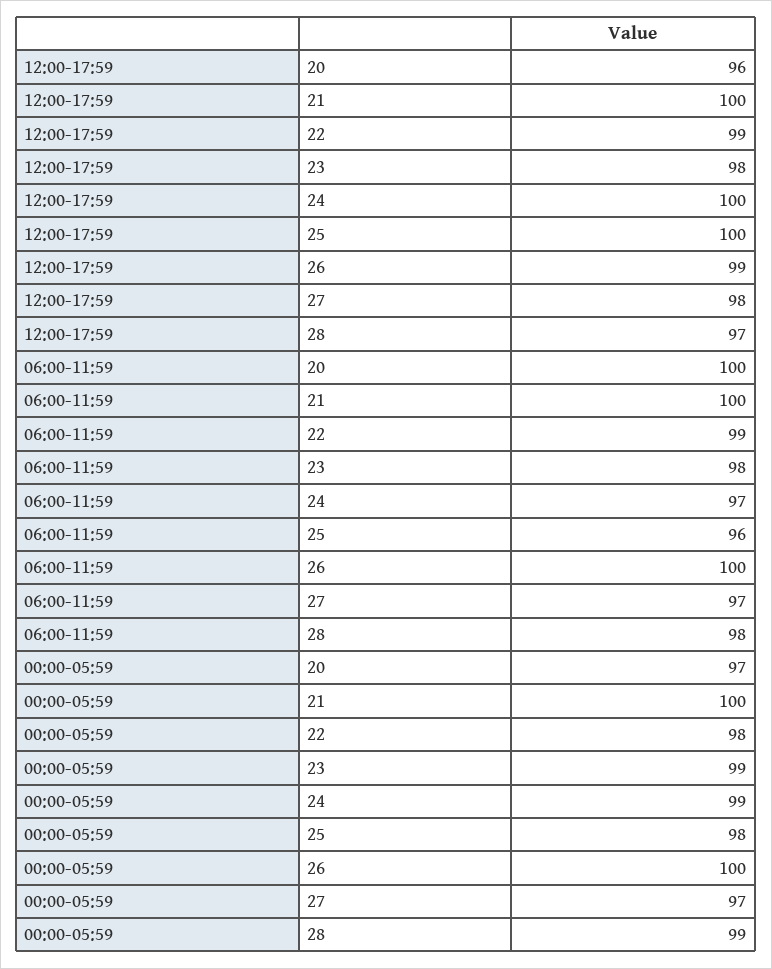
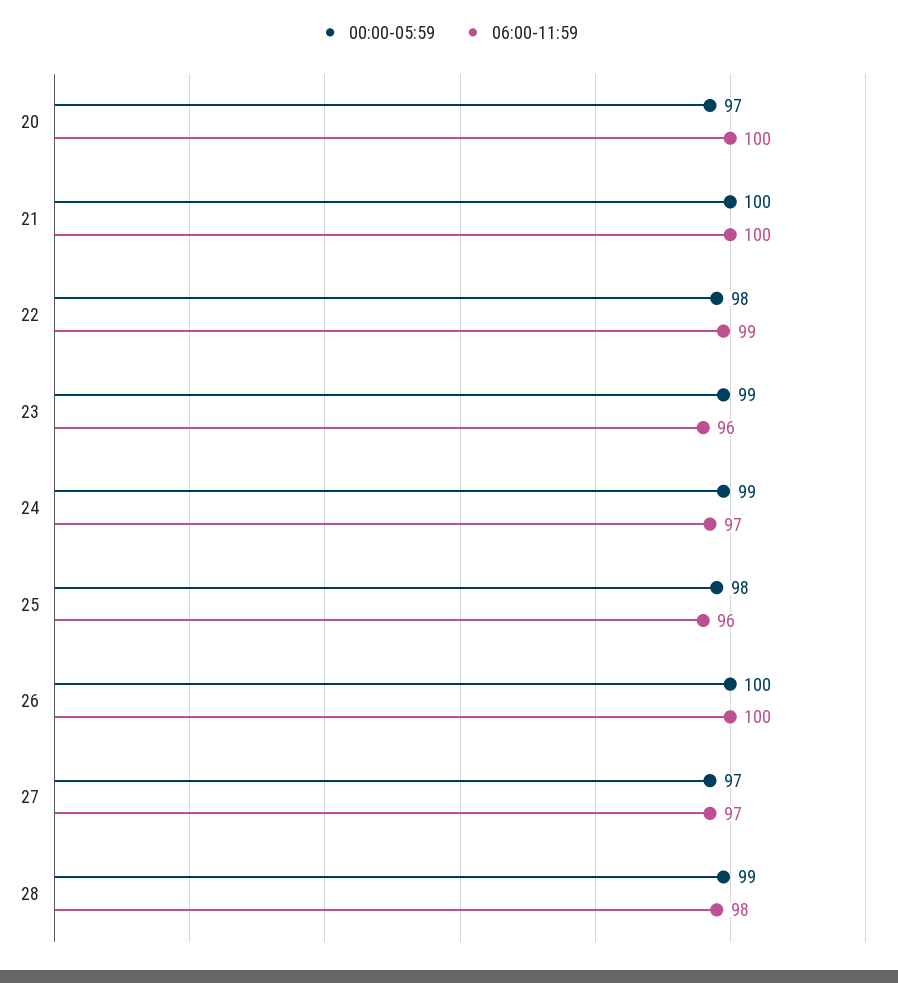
12:00-17:59, 20: 96 -> none
12:00-17:59, 21: 100 -> none
12:00-17:59, 22: 99 -> none
12:00-17:59, 23: 98 -> none
12:00-17:59, 24: 100 -> none
12:00-17:59, 25: 100 -> none
12:00-17:59, 26: 99 -> none
12:00-17:59, 27: 98 -> none
12:00-17:59, 28: 97 -> none
06:00-11:59, 23: 98 -> 96

